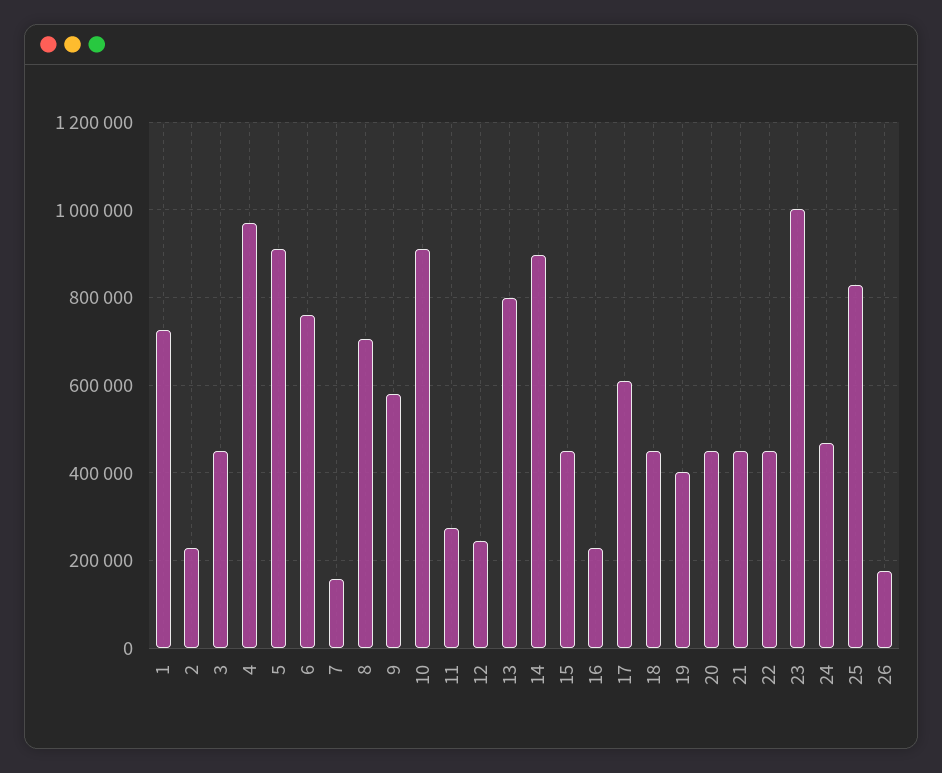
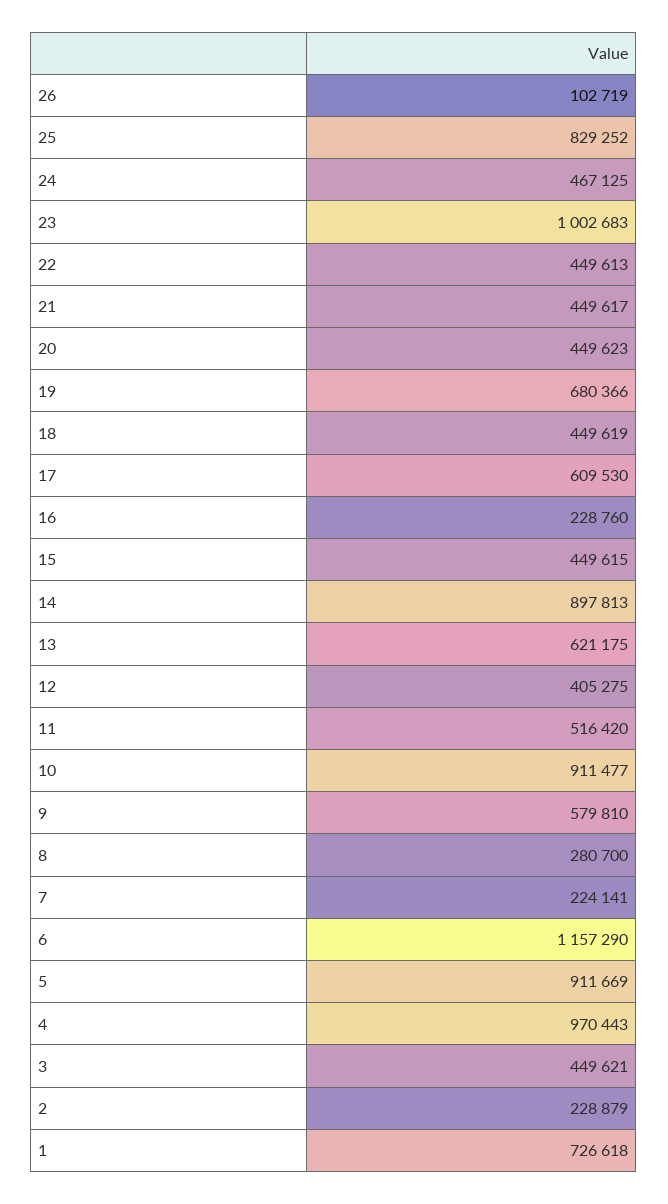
6: 760000 -> 1157290
7: 160000 -> 224141
8: 700000 -> 280700
11: 280000 -> 516420
12: 240000 -> 405275
13: 800000 -> 621175
19: 400000 -> 680366
26: 180000 -> 102719

